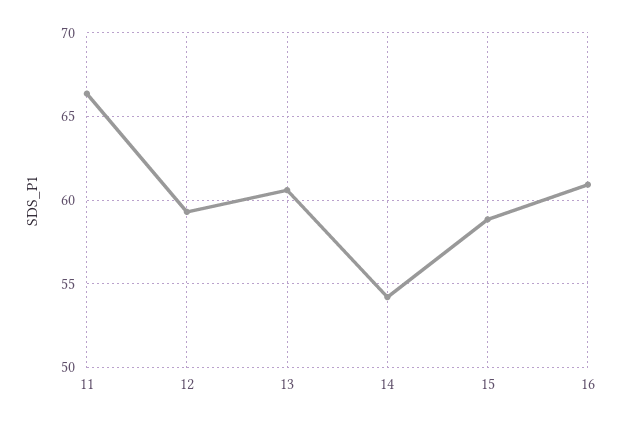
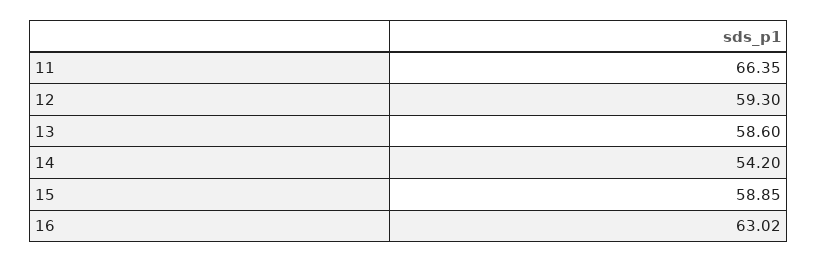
13: 60.5 -> 58.6
16: 61 -> 63.02

